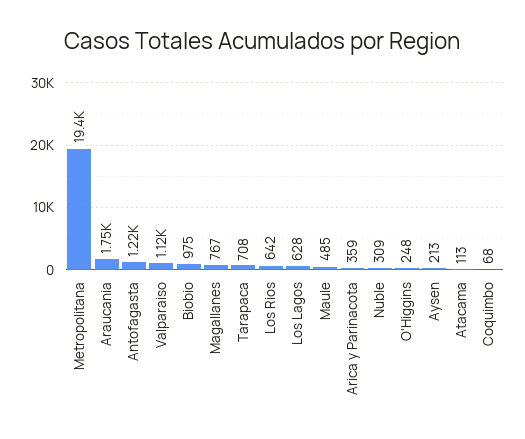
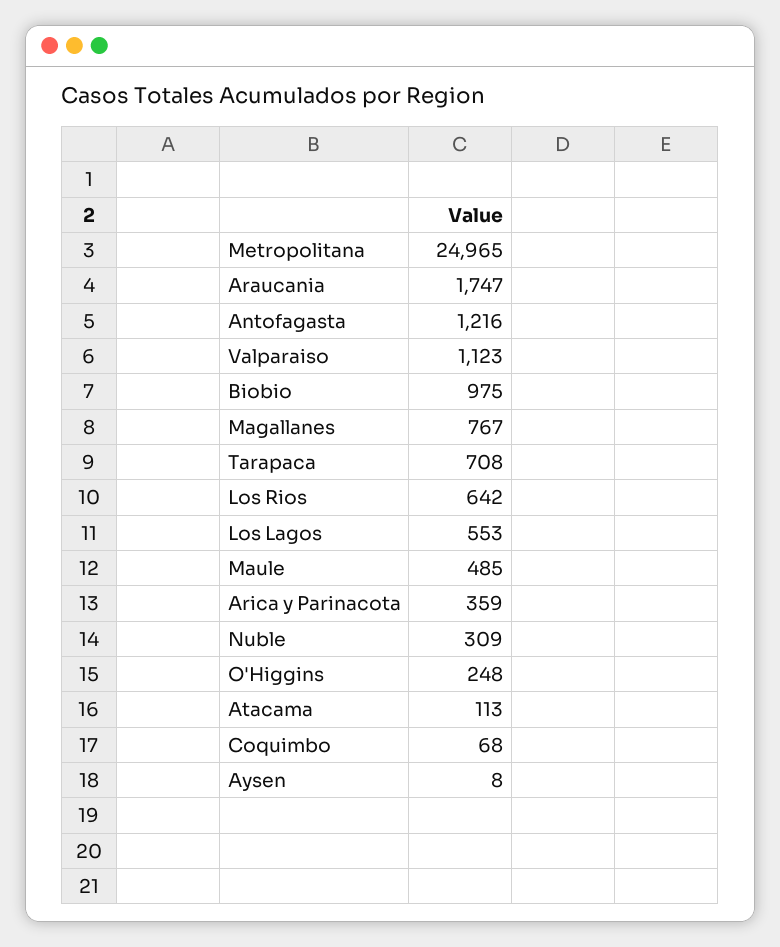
Metropolitana: 19400 -> 24965
Los Lagos: 628 -> 553
Aysen: 213 -> 8

